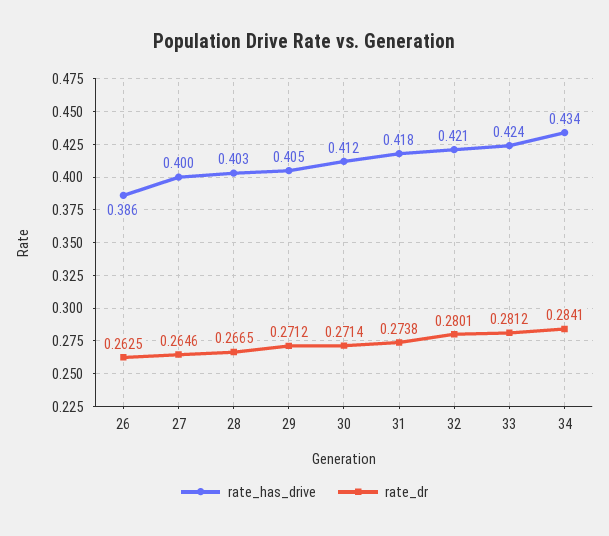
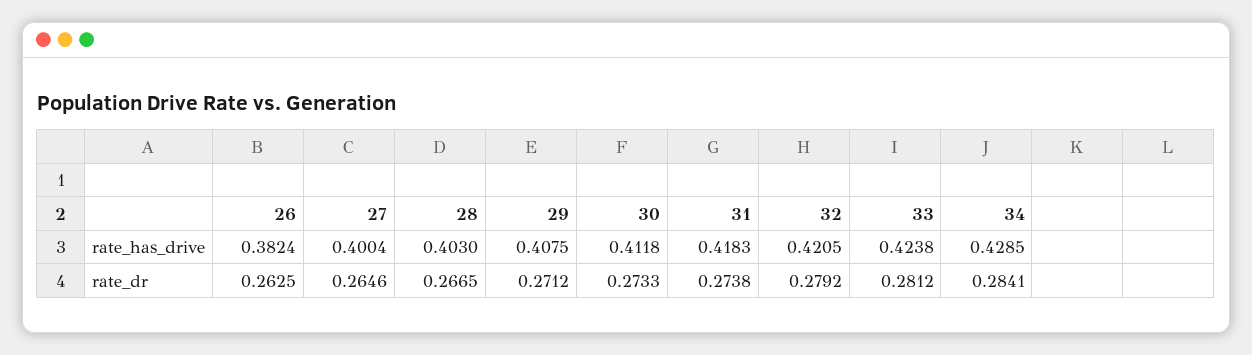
rate_has_drive, 26: 0.386 -> 0.3824
rate_has_drive, 29: 0.405 -> 0.4075
rate_dr, 30: 0.2714 -> 0.2733
rate_dr, 32: 0.2801 -> 0.2792
rate_has_drive, 34: 0.434 -> 0.4285

